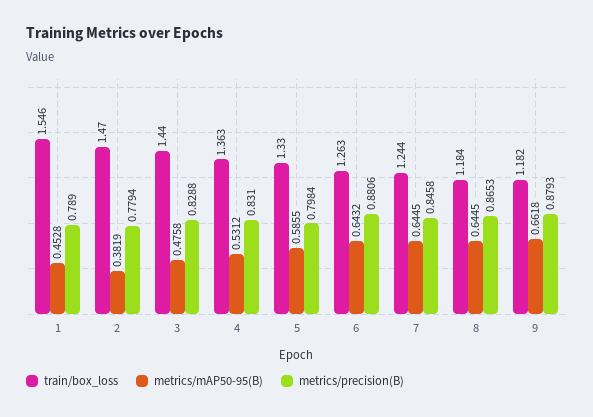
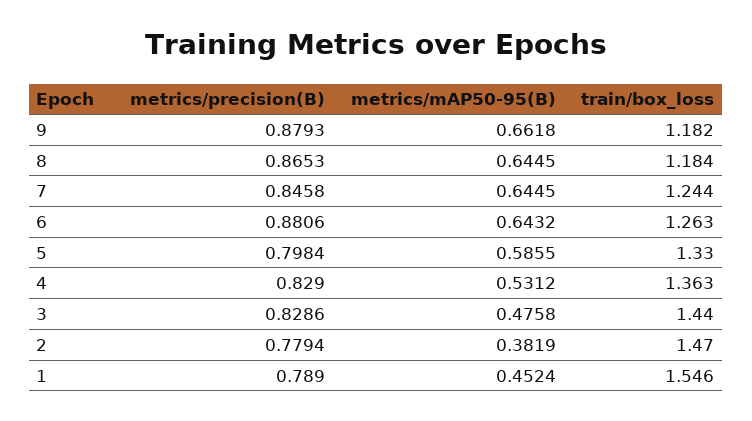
metrics/mAP50-95(B), 1: 0.4528 -> 0.4524
metrics/precision(B), 3: 0.8288 -> 0.8286
metrics/precision(B), 4: 0.831 -> 0.829

